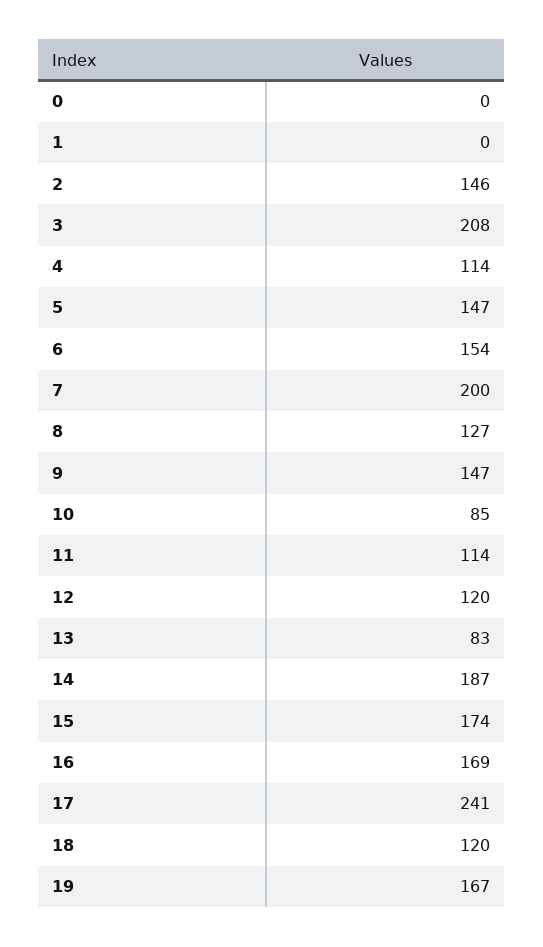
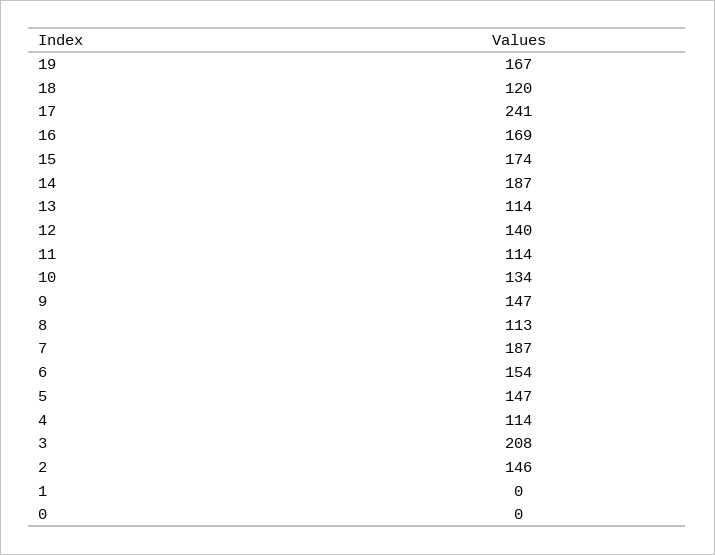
7: 200 -> 187
8: 127 -> 113
10: 85 -> 134
12: 120 -> 140
13: 83 -> 114

